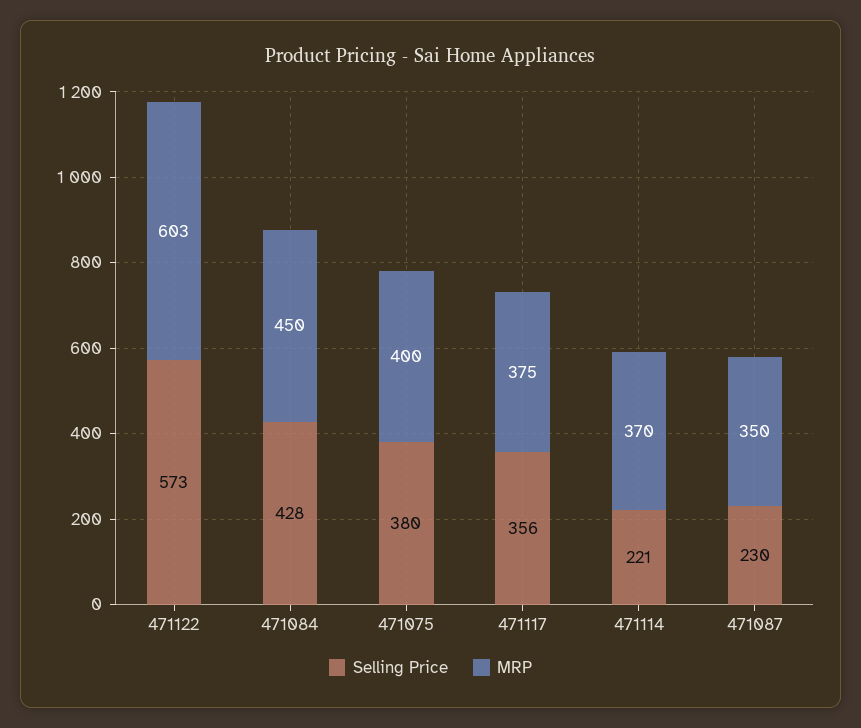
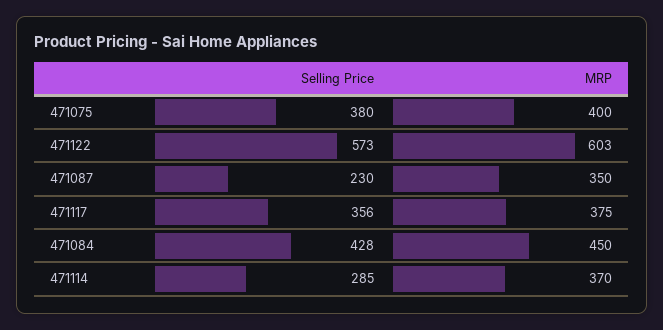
Selling Price, 471114: 221 -> 285

